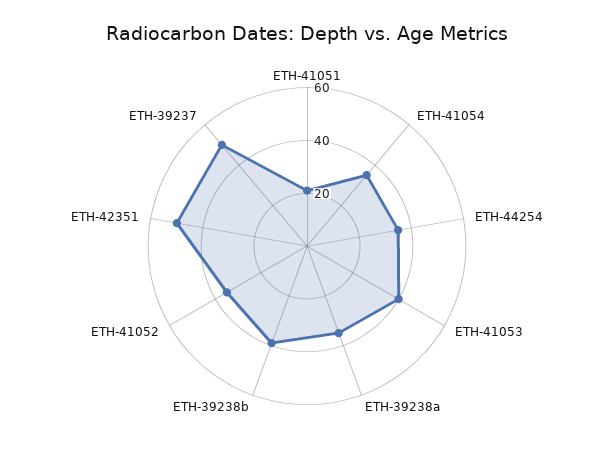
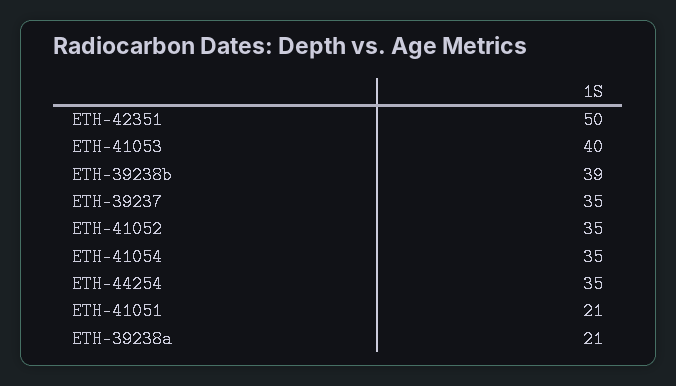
ETH-39238a: 35 -> 21
ETH-39237: 50 -> 35

